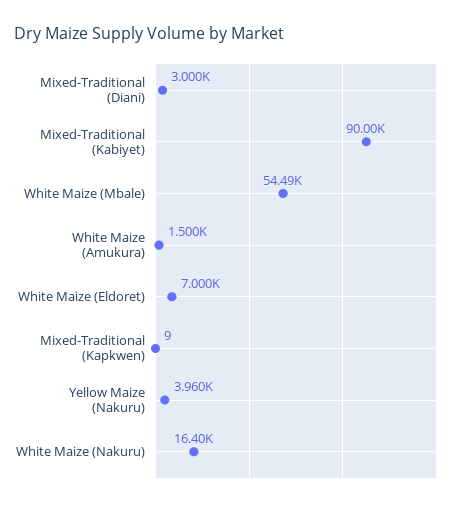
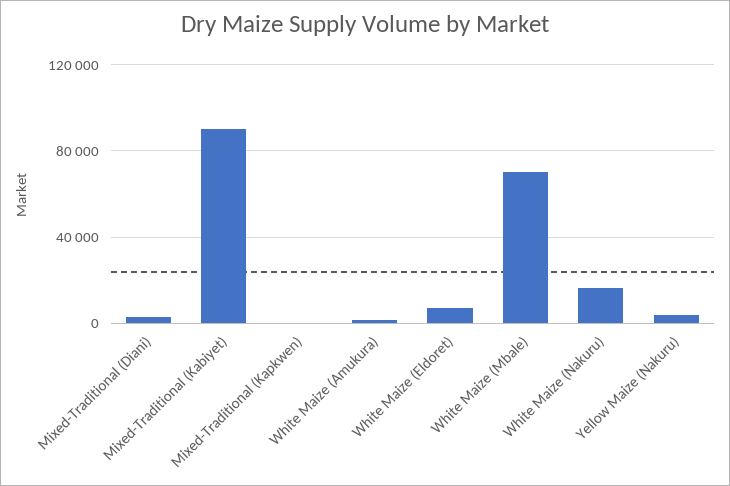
White Maize (Mbale): 54490 -> 70000

